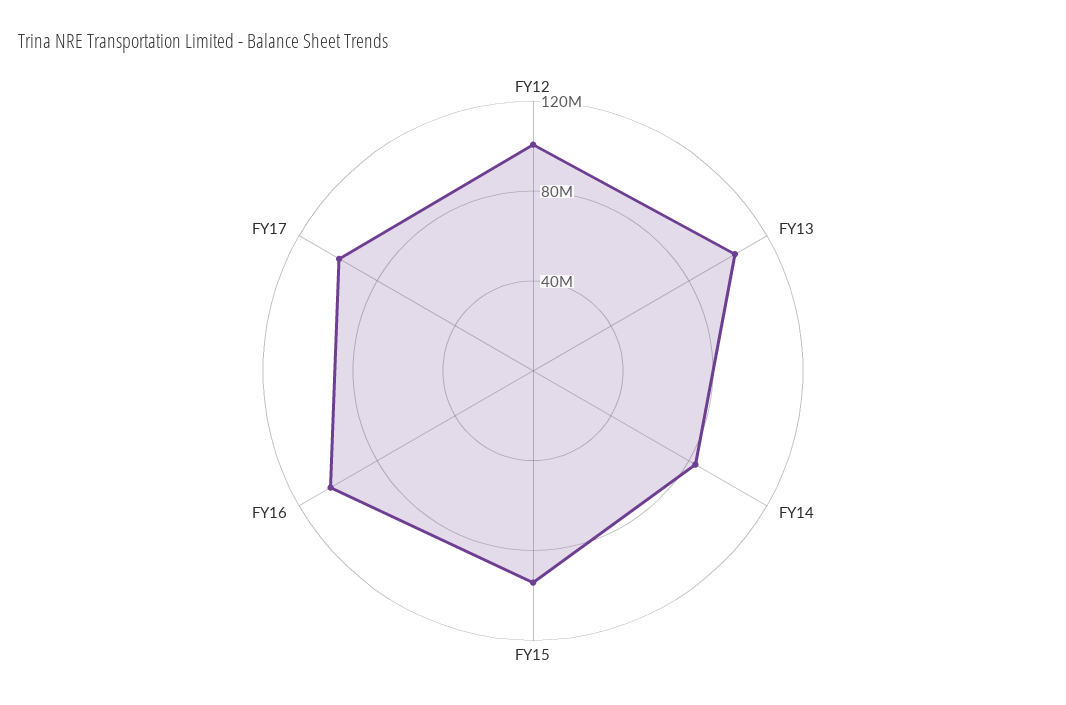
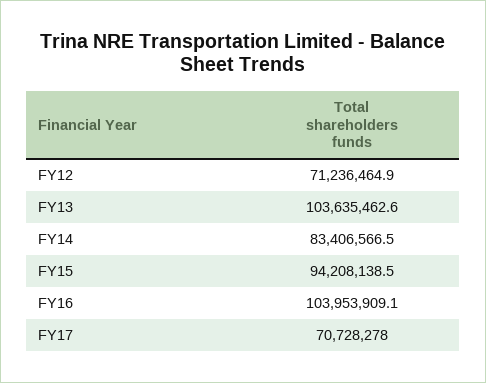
FY12: 100000000 -> 71236464.9
FY17: 100000000 -> 70728278

